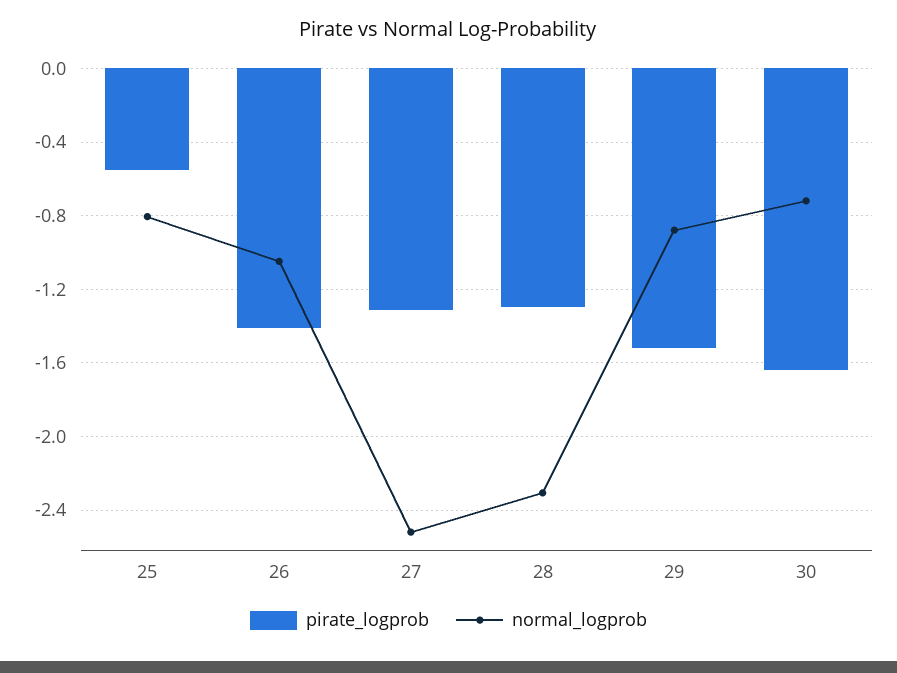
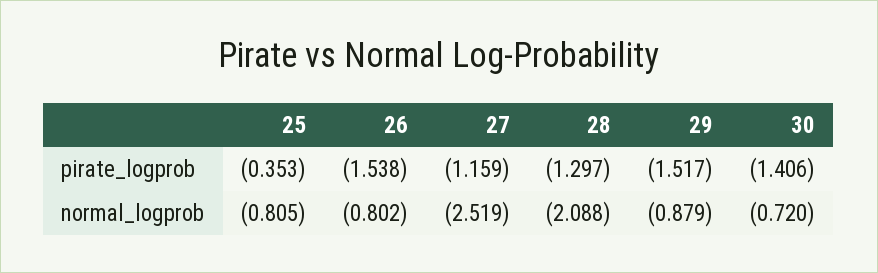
pirate_logprob, 25: -0.55 -> -0.353
pirate_logprob, 26: -1.4 -> -1.538
normal_logprob, 26: -1.05 -> -0.802
pirate_logprob, 27: -1.3 -> -1.159
normal_logprob, 28: -2.3 -> -2.088
pirate_logprob, 30: -1.65 -> -1.406

